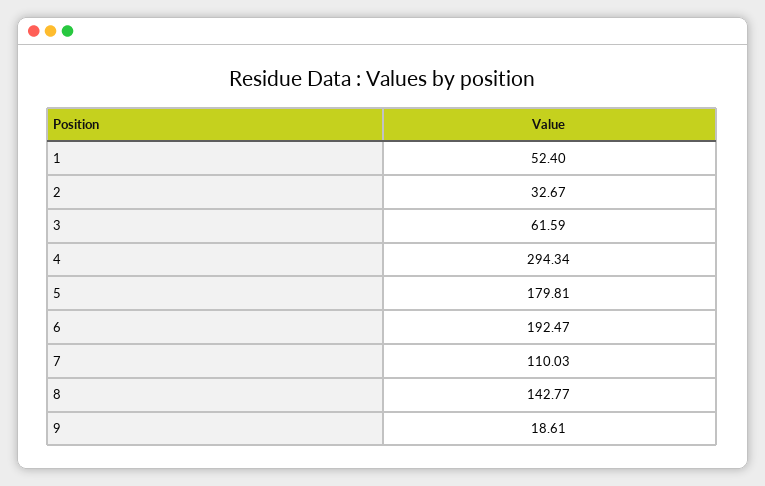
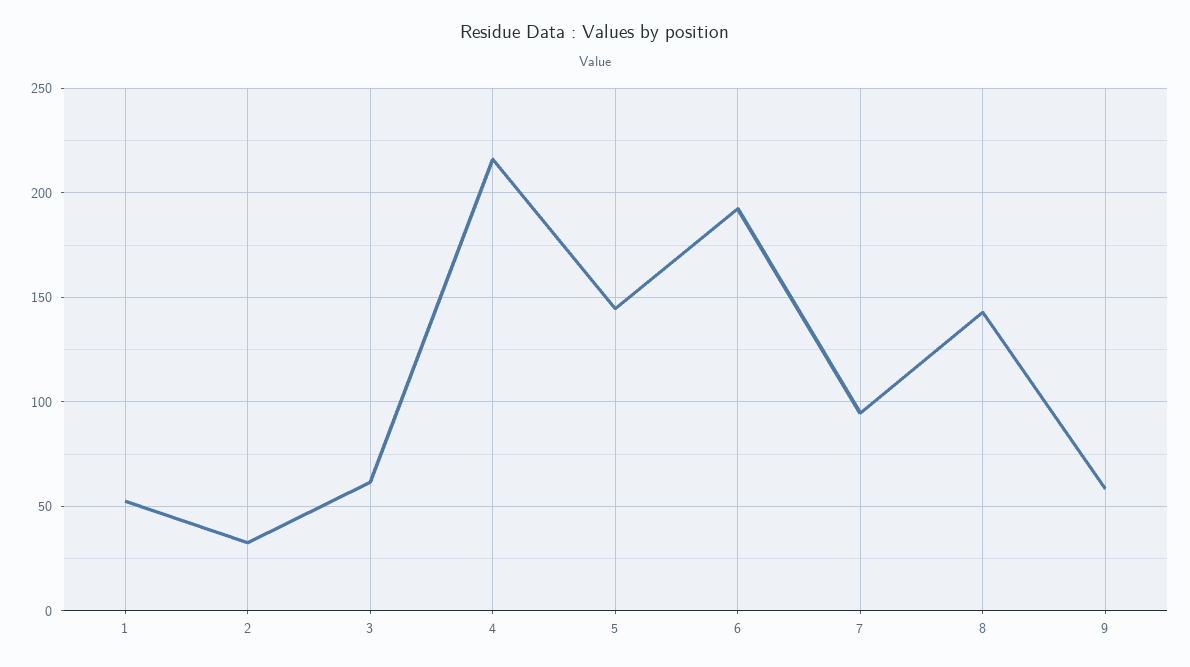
4: 294.34 -> 215
5: 179.81 -> 145
7: 110.03 -> 95
9: 18.61 -> 60

